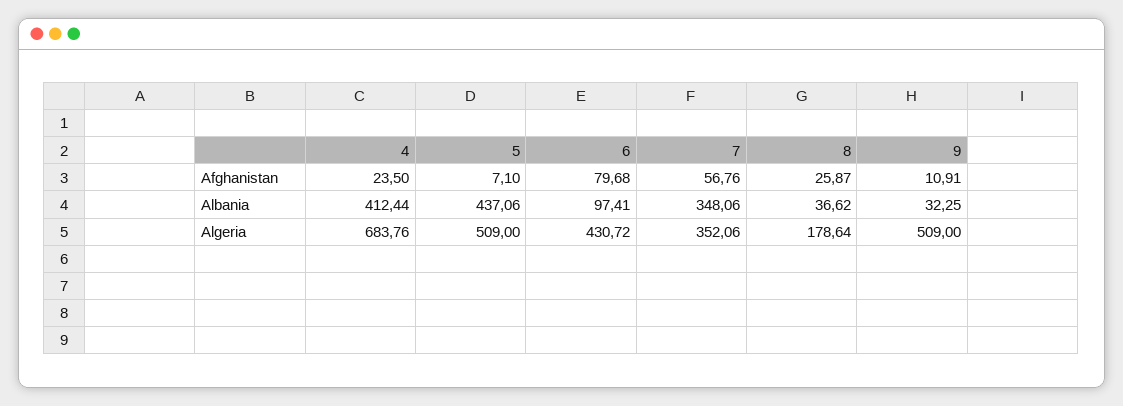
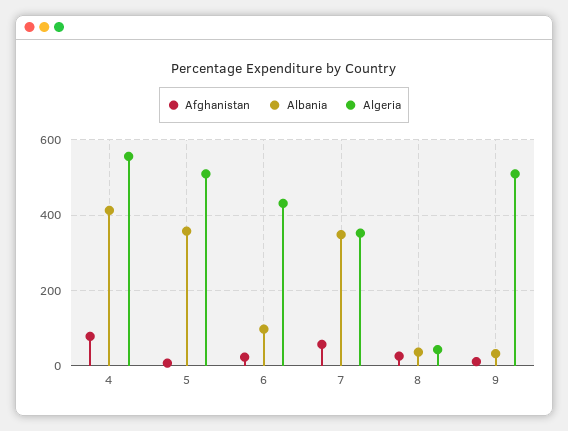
Afghanistan, 4: 23.5 -> 80
Afghanistan, 6: 79.68 -> 20
Albania, 5: 437.06 -> 360
Algeria, 4: 683.76 -> 560
Algeria, 8: 178.64 -> 40

